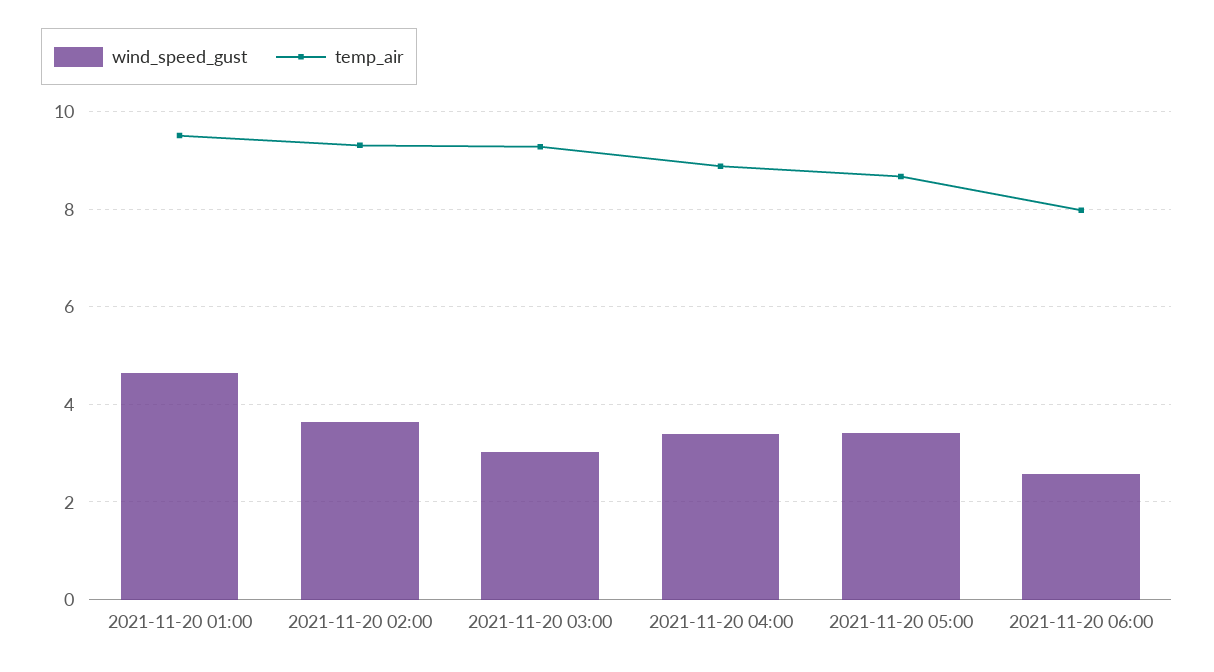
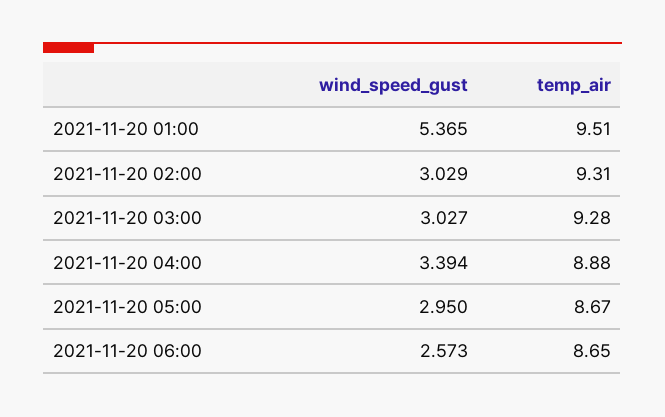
wind_speed_gust, 2021-11-20 01:00: 4.6 -> 5.365
wind_speed_gust, 2021-11-20 02:00: 3.6 -> 3.029
wind_speed_gust, 2021-11-20 05:00: 3.4 -> 2.95
temp_air, 2021-11-20 06:00: 8 -> 8.65

